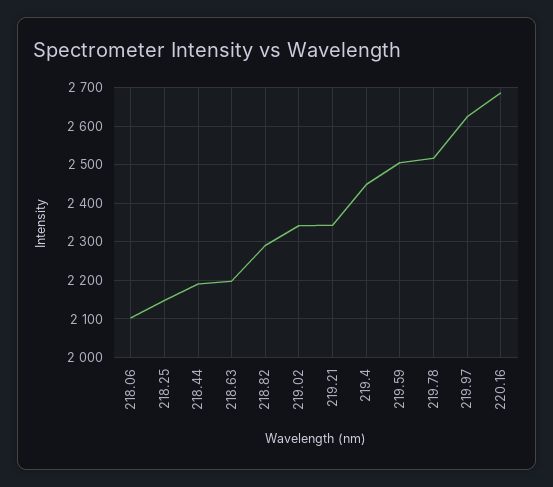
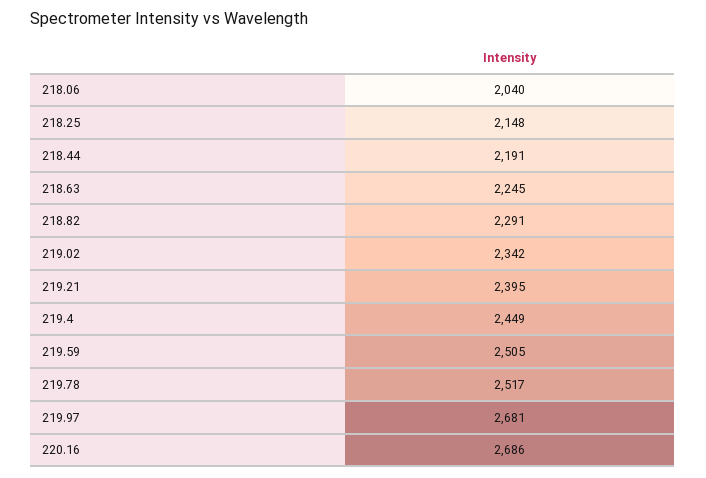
218.06: 2100 -> 2040
218.63: 2200 -> 2245
219.21: 2340 -> 2395
219.97: 2620 -> 2681

